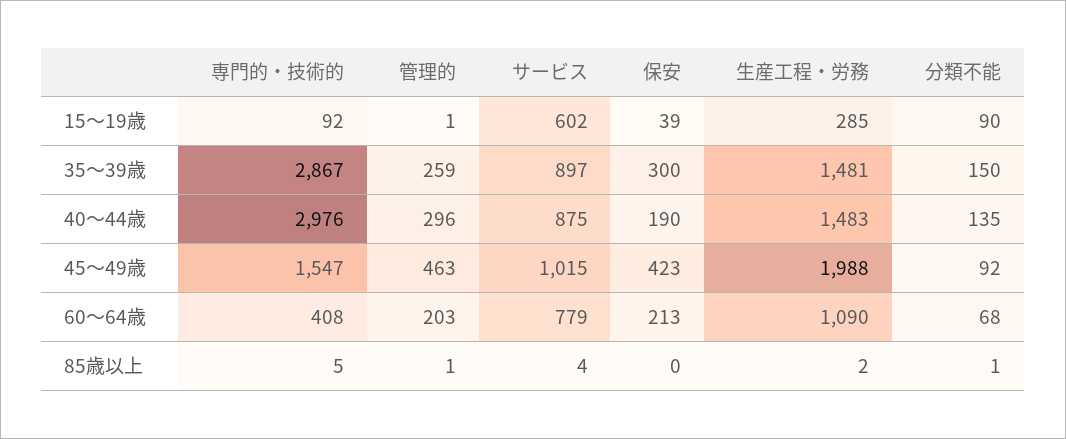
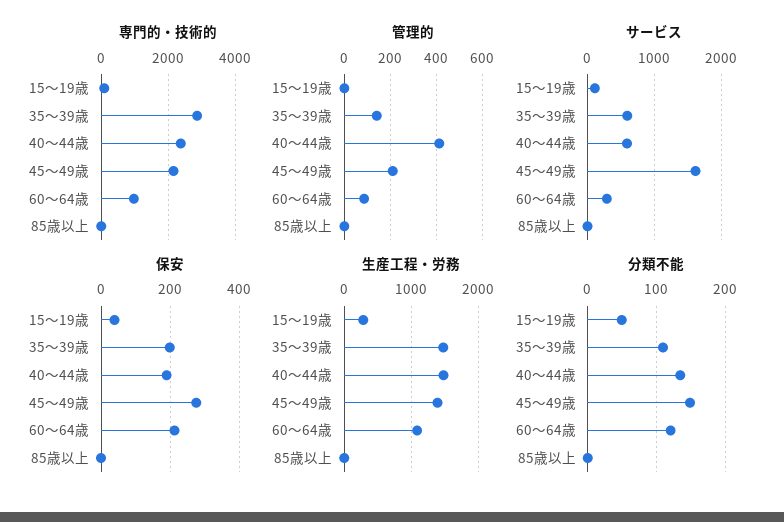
サービス, 15～19歳: 602 -> 100
分類不能, 15～19歳: 90 -> 50
管理的, 35～39歳: 259 -> 150
サービス, 35～39歳: 897 -> 600
保安, 35～39歳: 300 -> 200
分類不能, 35～39歳: 150 -> 110
専門的・技術的, 40～44歳: 2976 -> 2400
管理的, 40～44歳: 296 -> 400
サービス, 40～44歳: 875 -> 600
専門的・技術的, 45～49歳: 1547 -> 2200
管理的, 45～49歳: 463 -> 200
サービス, 45～49歳: 1015 -> 1600
保安, 45～49歳: 423 -> 280
生産工程・労務, 45～49歳: 1988 -> 1400
分類不能, 45～49歳: 92 -> 150
専門的・技術的, 60～64歳: 408 -> 1000
管理的, 60～64歳: 203 -> 100
サービス, 60～64歳: 779 -> 300
分類不能, 60～64歳: 68 -> 120

